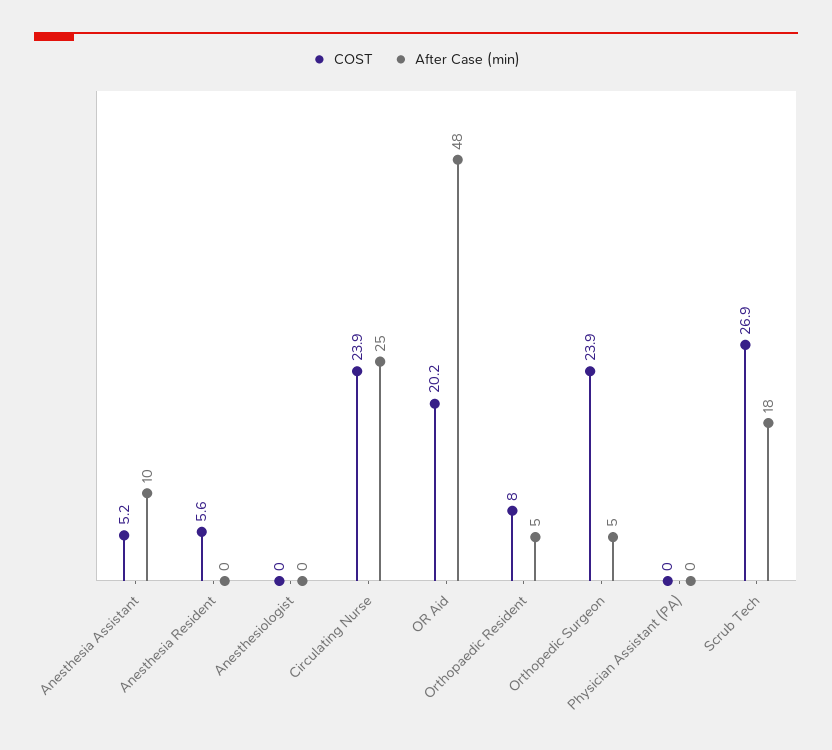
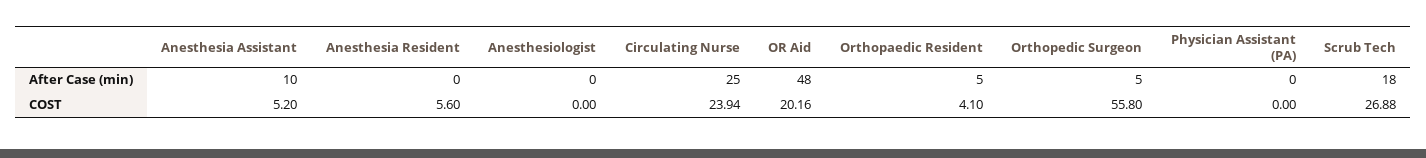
COST, Orthopaedic Resident: 8 -> 4.1
COST, Orthopedic Surgeon: 23.9 -> 55.8

